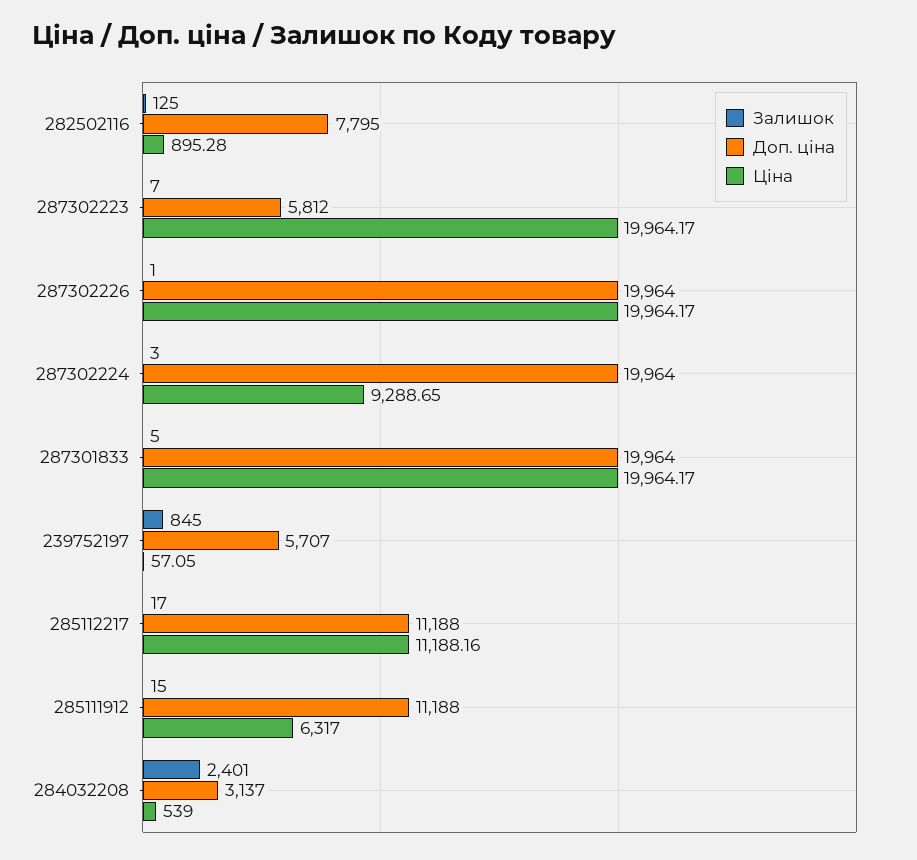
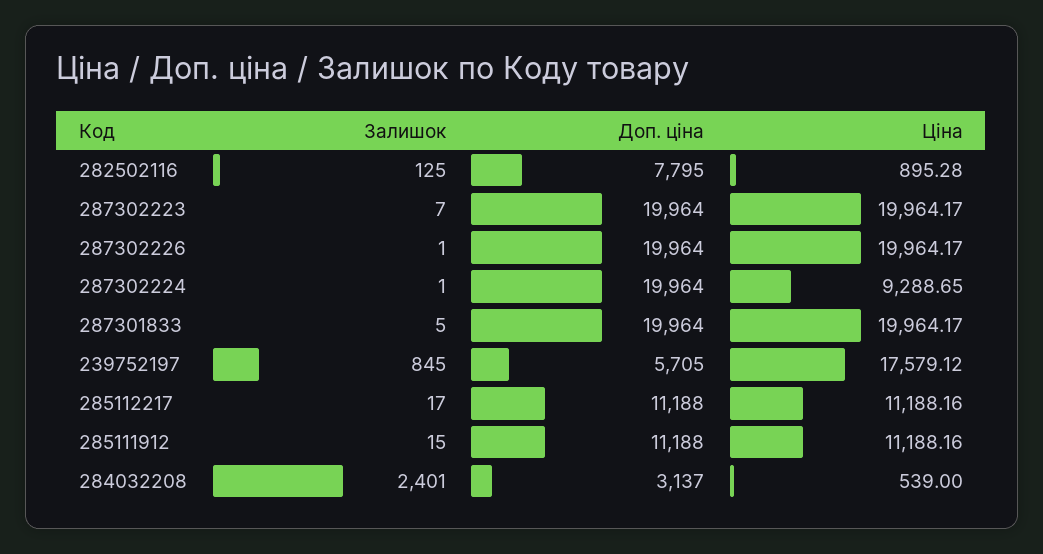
Доп. ціна, 287302223: 5812 -> 19964
Залишок, 287302224: 3 -> 1
Доп. ціна, 239752197: 5707 -> 5705
Ціна, 239752197: 57.05 -> 17579.12
Ціна, 285111912: 6317 -> 11188.16

